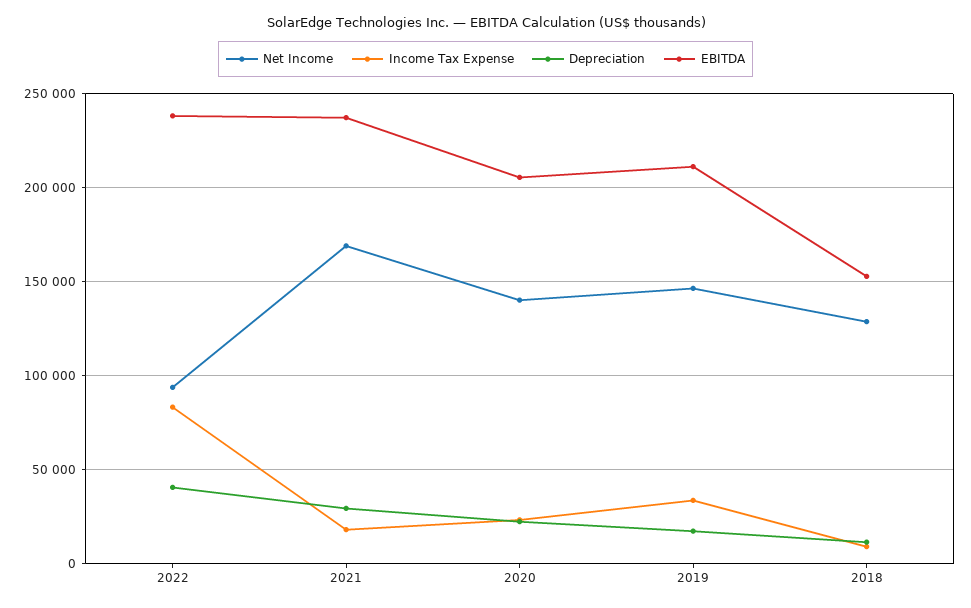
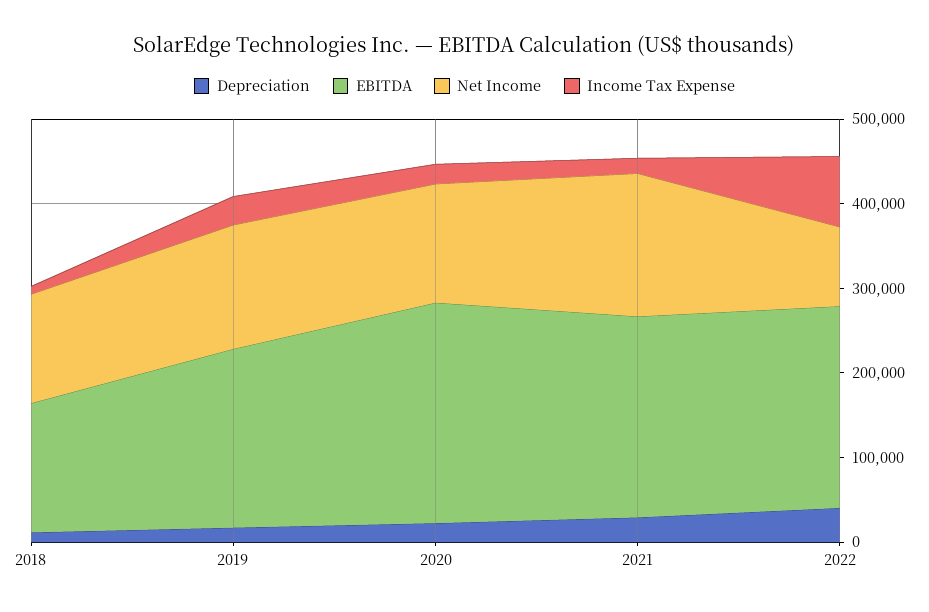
EBITDA, 2020: 205000 -> 260000

